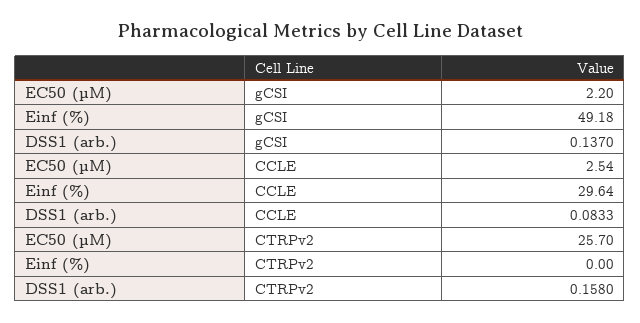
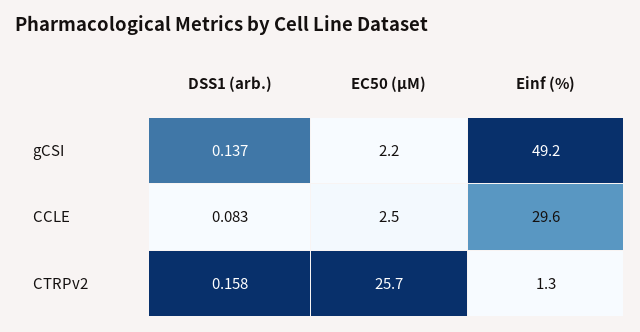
Einf (%), CTRPv2: 0 -> 1.3

